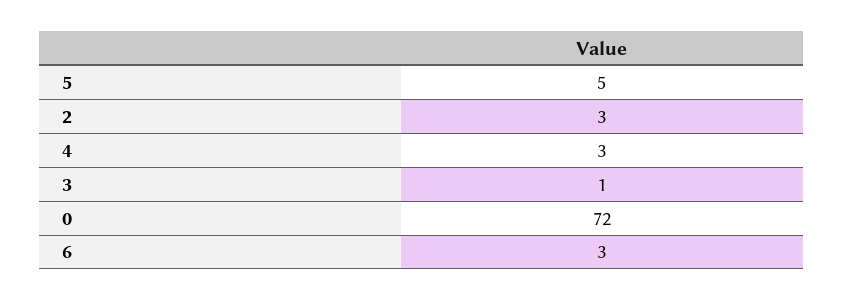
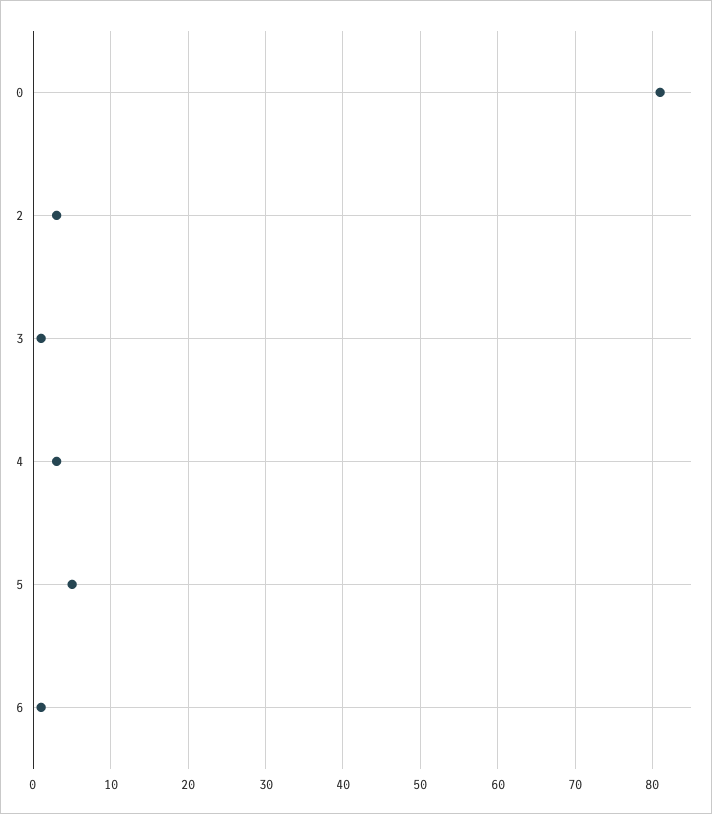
0: 72 -> 81
6: 3 -> 1

